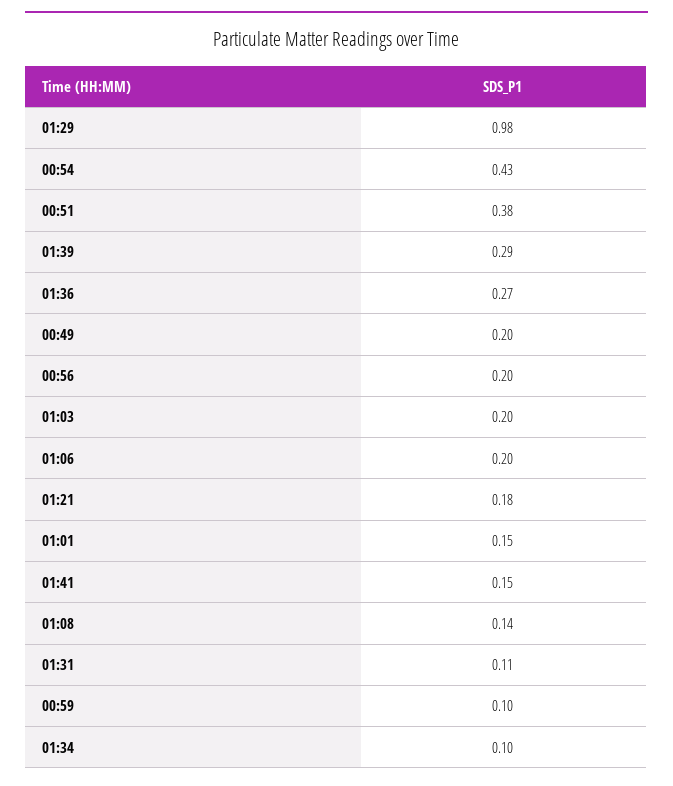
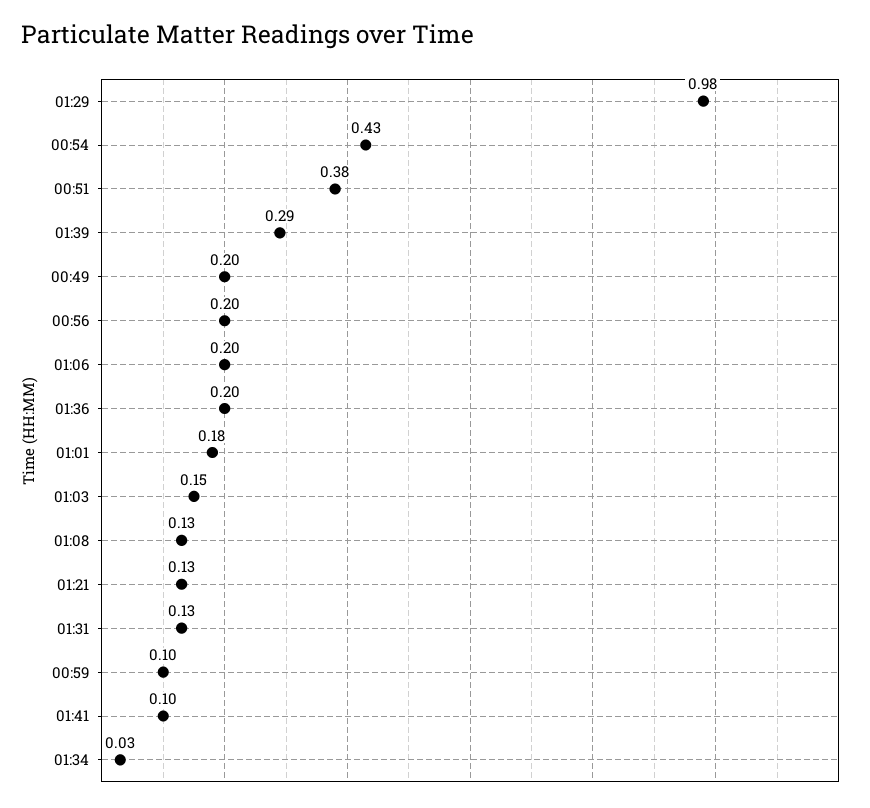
01:36: 0.27 -> 0.2
01:03: 0.2 -> 0.15
01:21: 0.18 -> 0.13
01:01: 0.15 -> 0.18
01:41: 0.15 -> 0.1
01:08: 0.14 -> 0.13
01:31: 0.11 -> 0.13
01:34: 0.1 -> 0.03

